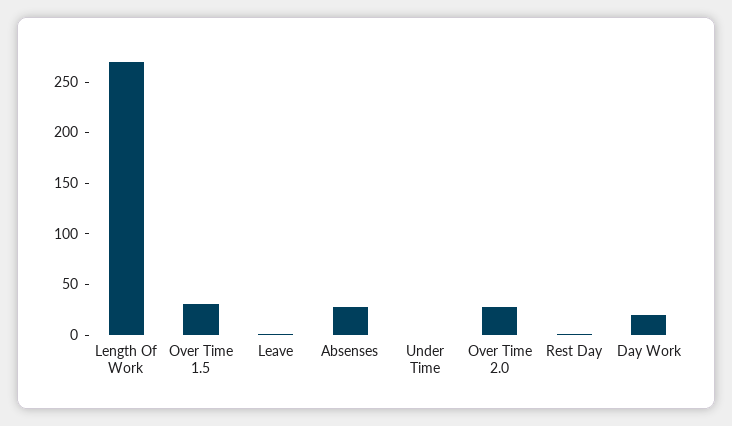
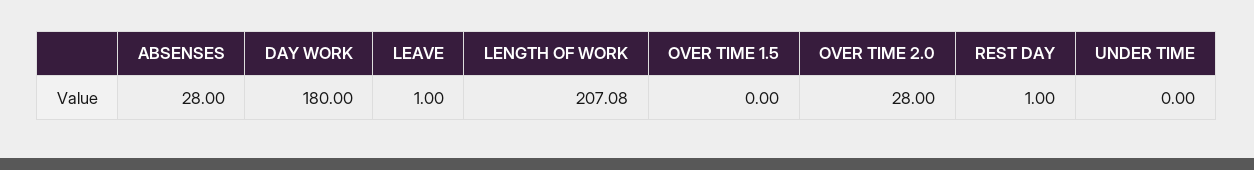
Length Of Work: 270 -> 207.08
Over Time 1.5: 30 -> 0
Day Work: 20 -> 180

